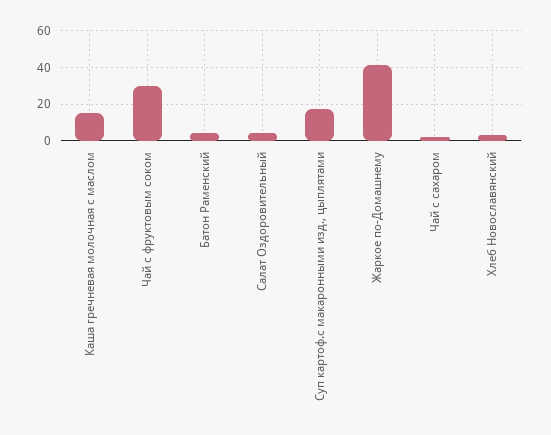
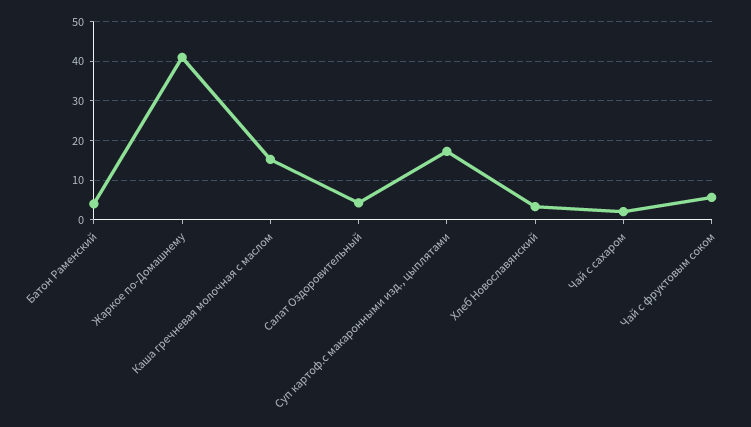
Чай с фруктовым соком: 30 -> 6

